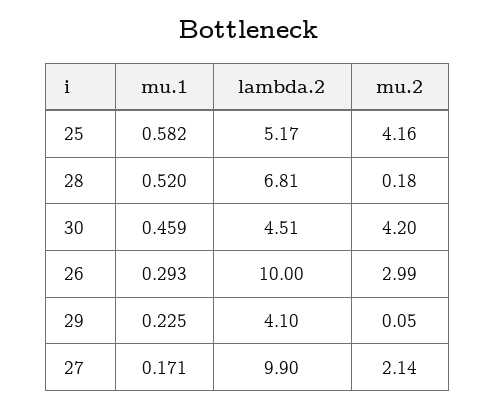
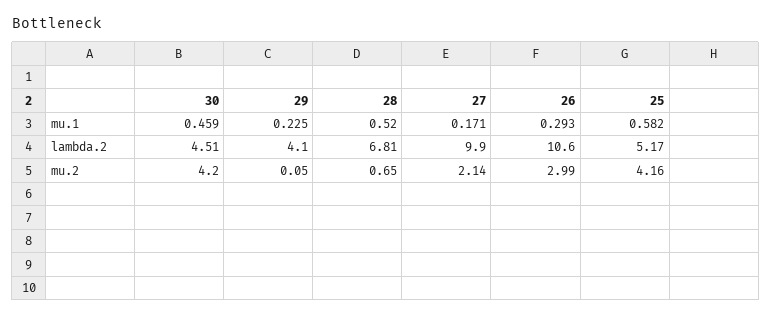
mu.2, 28: 0.18 -> 0.65
lambda.2, 26: 10 -> 10.6

